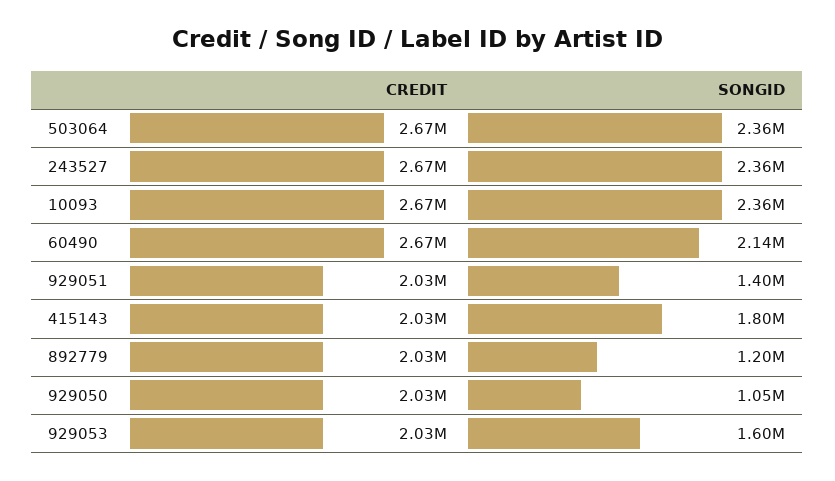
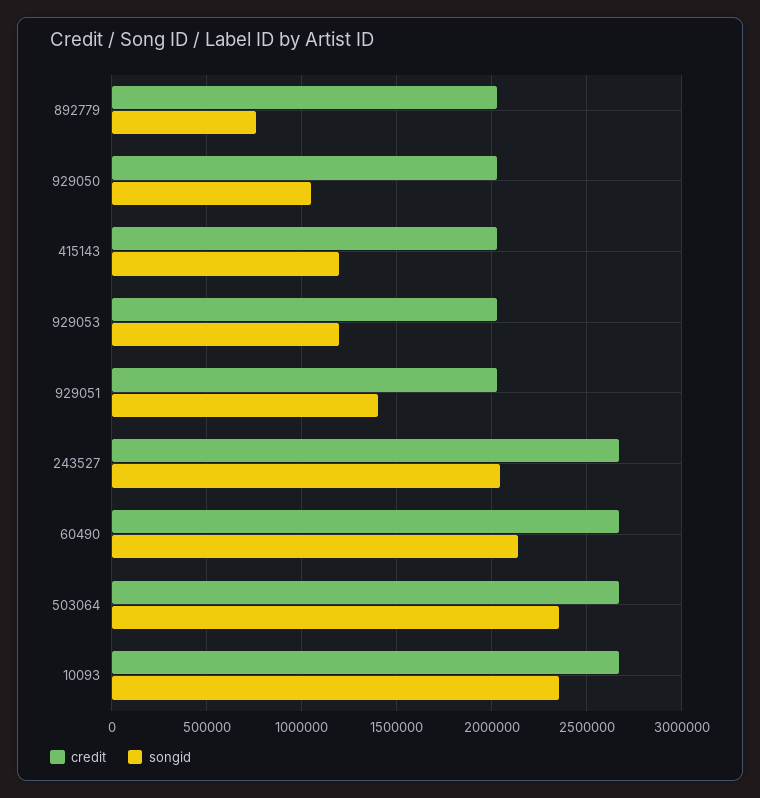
SONGID, 243527: 2360000 -> 2050000
SONGID, 415143: 1800000 -> 1200000
SONGID, 892779: 1200000 -> 750000
SONGID, 929053: 1600000 -> 1200000

